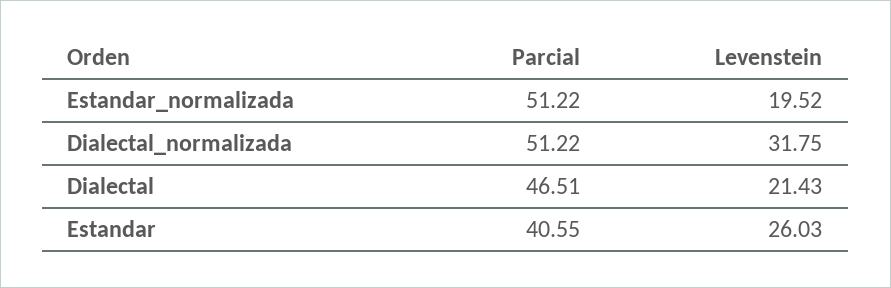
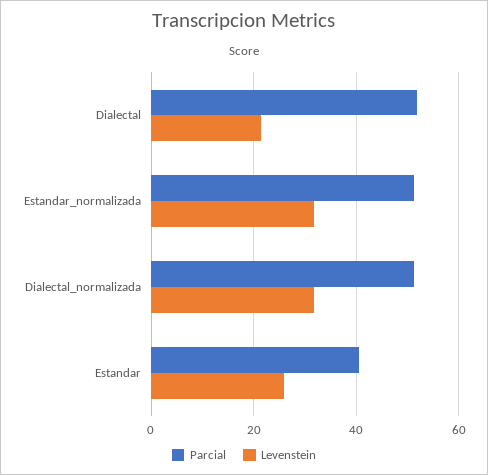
Levenstein, Estandar_normalizada: 19.52 -> 32
Parcial, Dialectal: 46.51 -> 52

